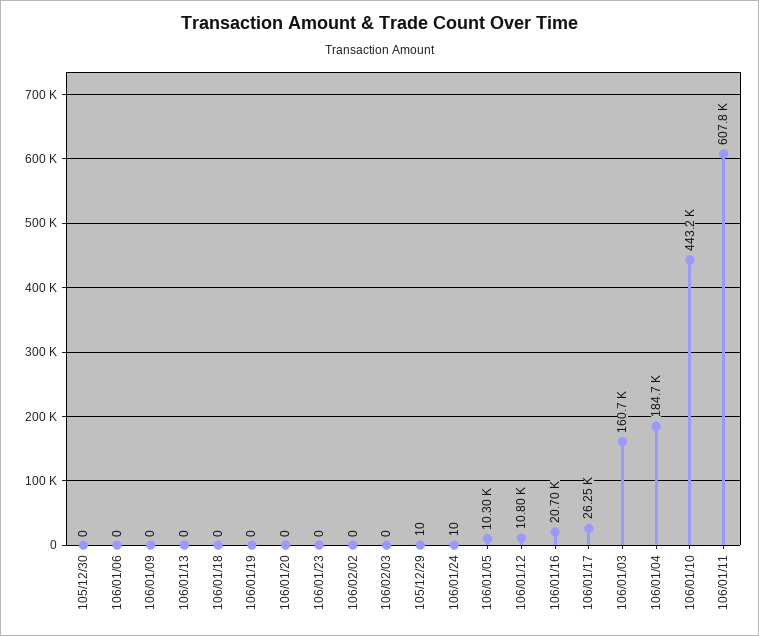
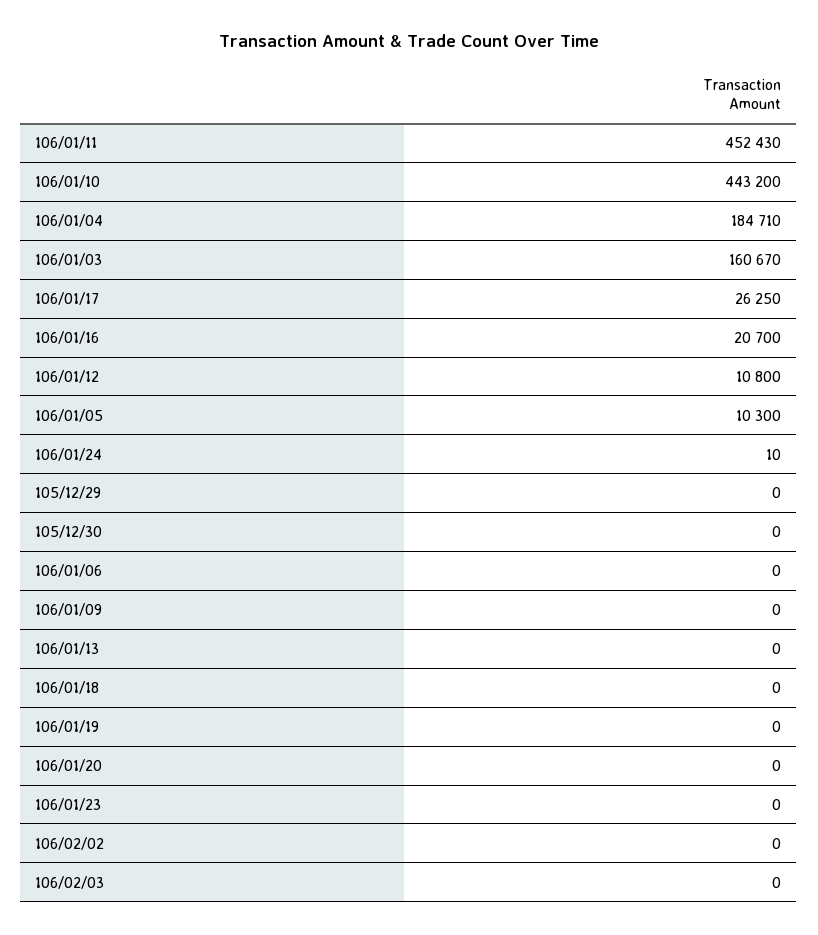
105/12/29: 10 -> 0
106/01/11: 607800 -> 452430

